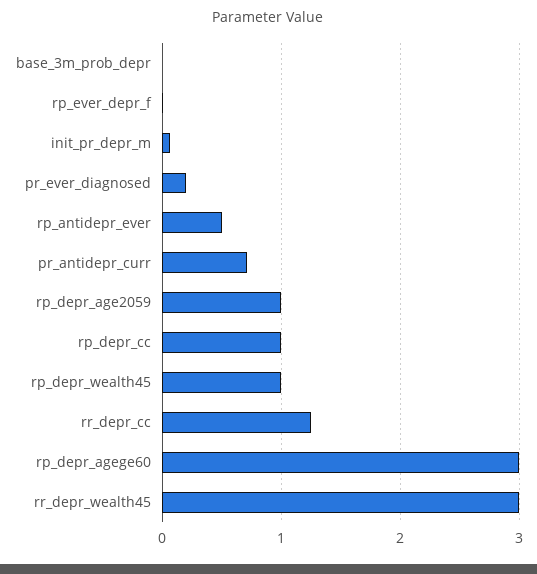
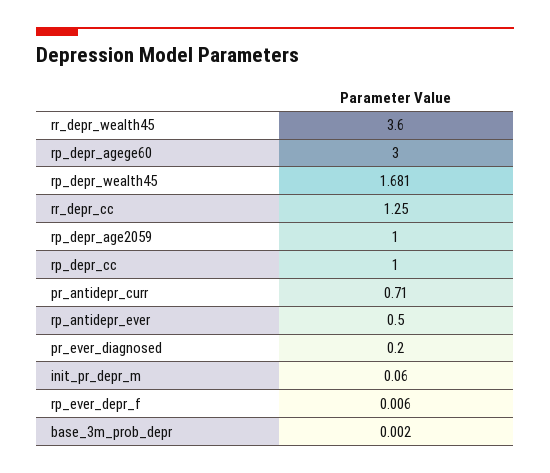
rp_depr_wealth45: 1 -> 1.681
rr_depr_wealth45: 3 -> 3.6

